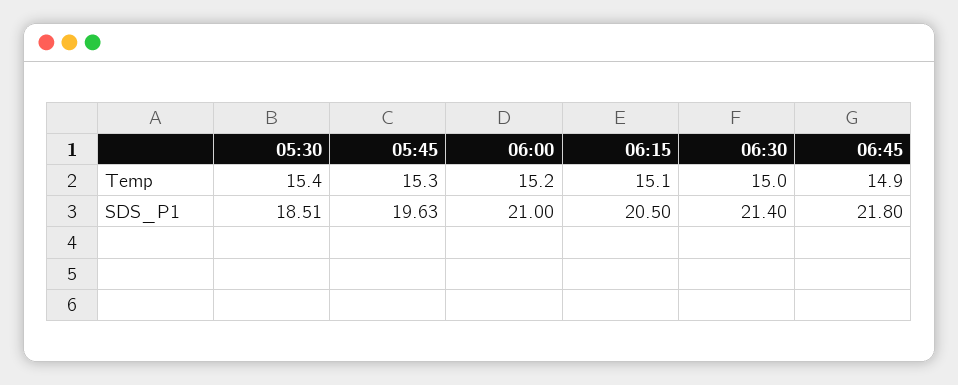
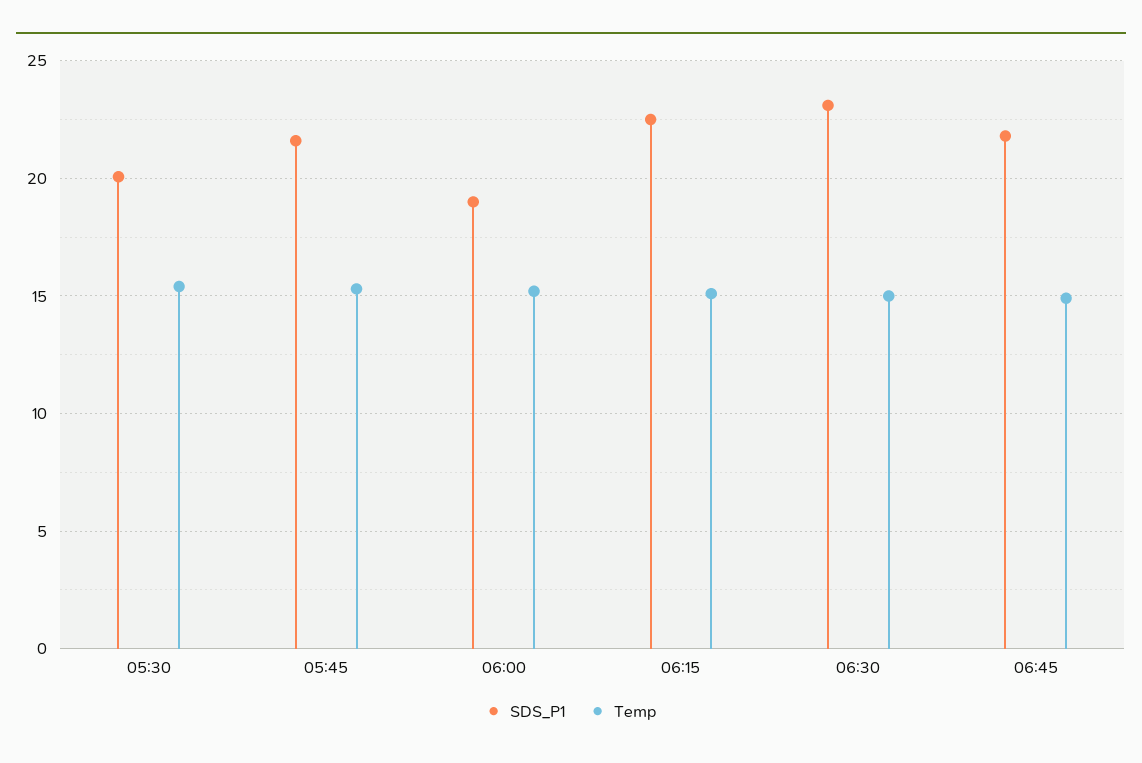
SDS_P1, 05:30: 18.51 -> 20
SDS_P1, 05:45: 19.63 -> 21.5
SDS_P1, 06:00: 21 -> 19
SDS_P1, 06:15: 20.5 -> 22.5
SDS_P1, 06:30: 21.4 -> 23

